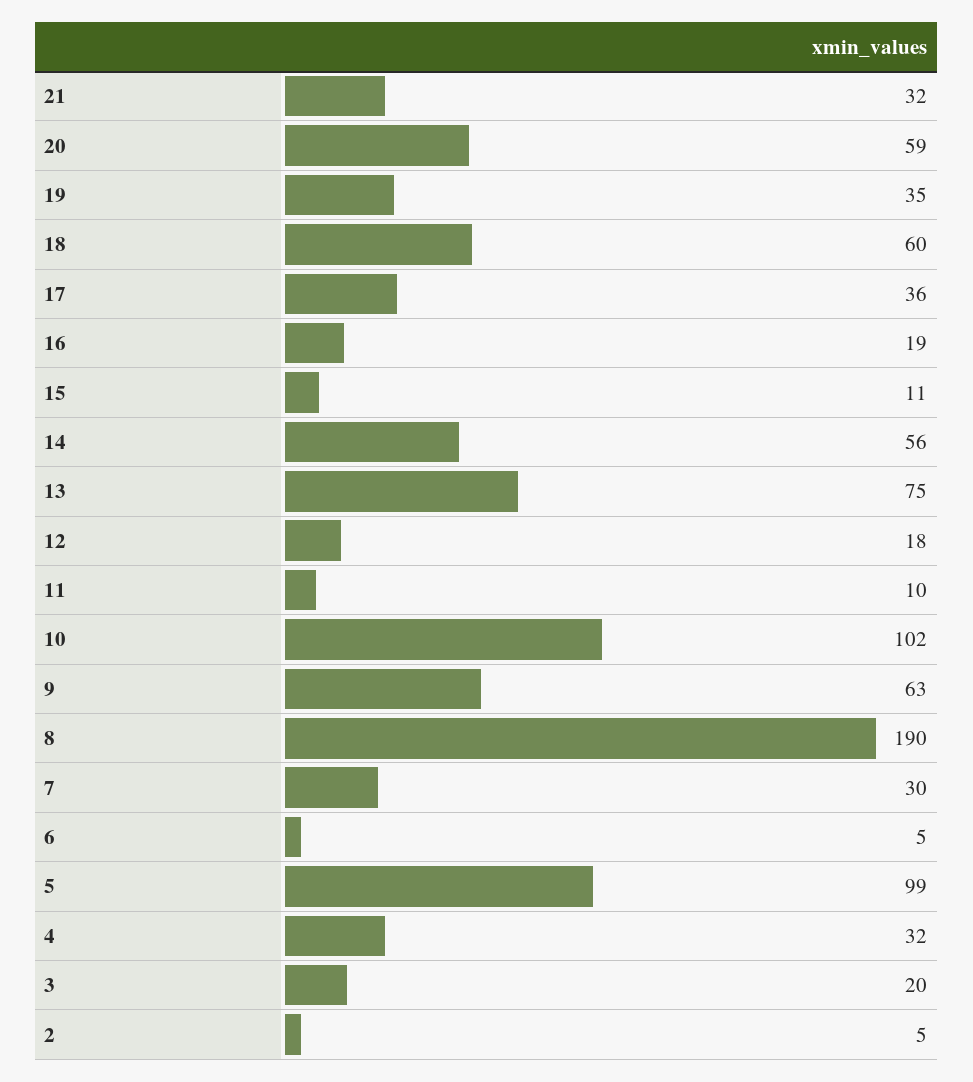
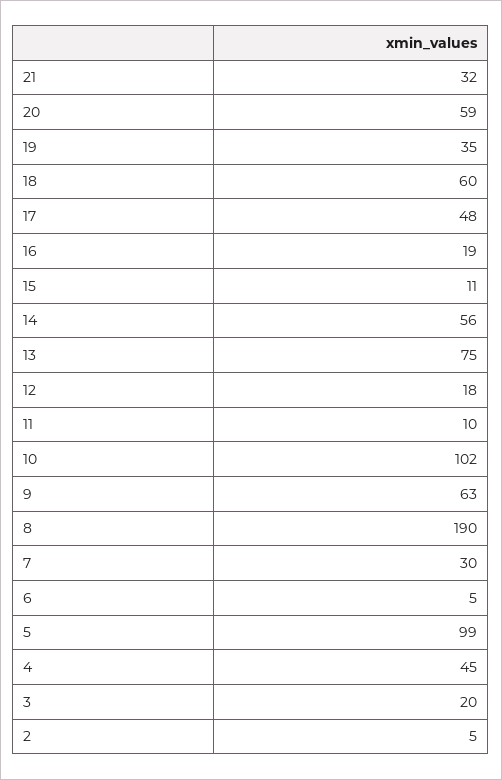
17: 36 -> 48
4: 32 -> 45

